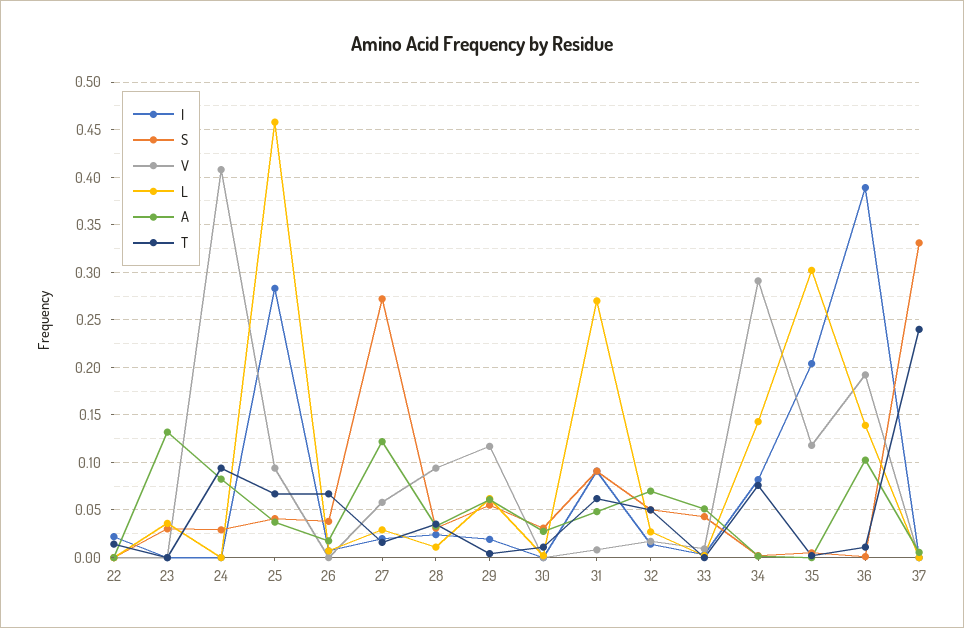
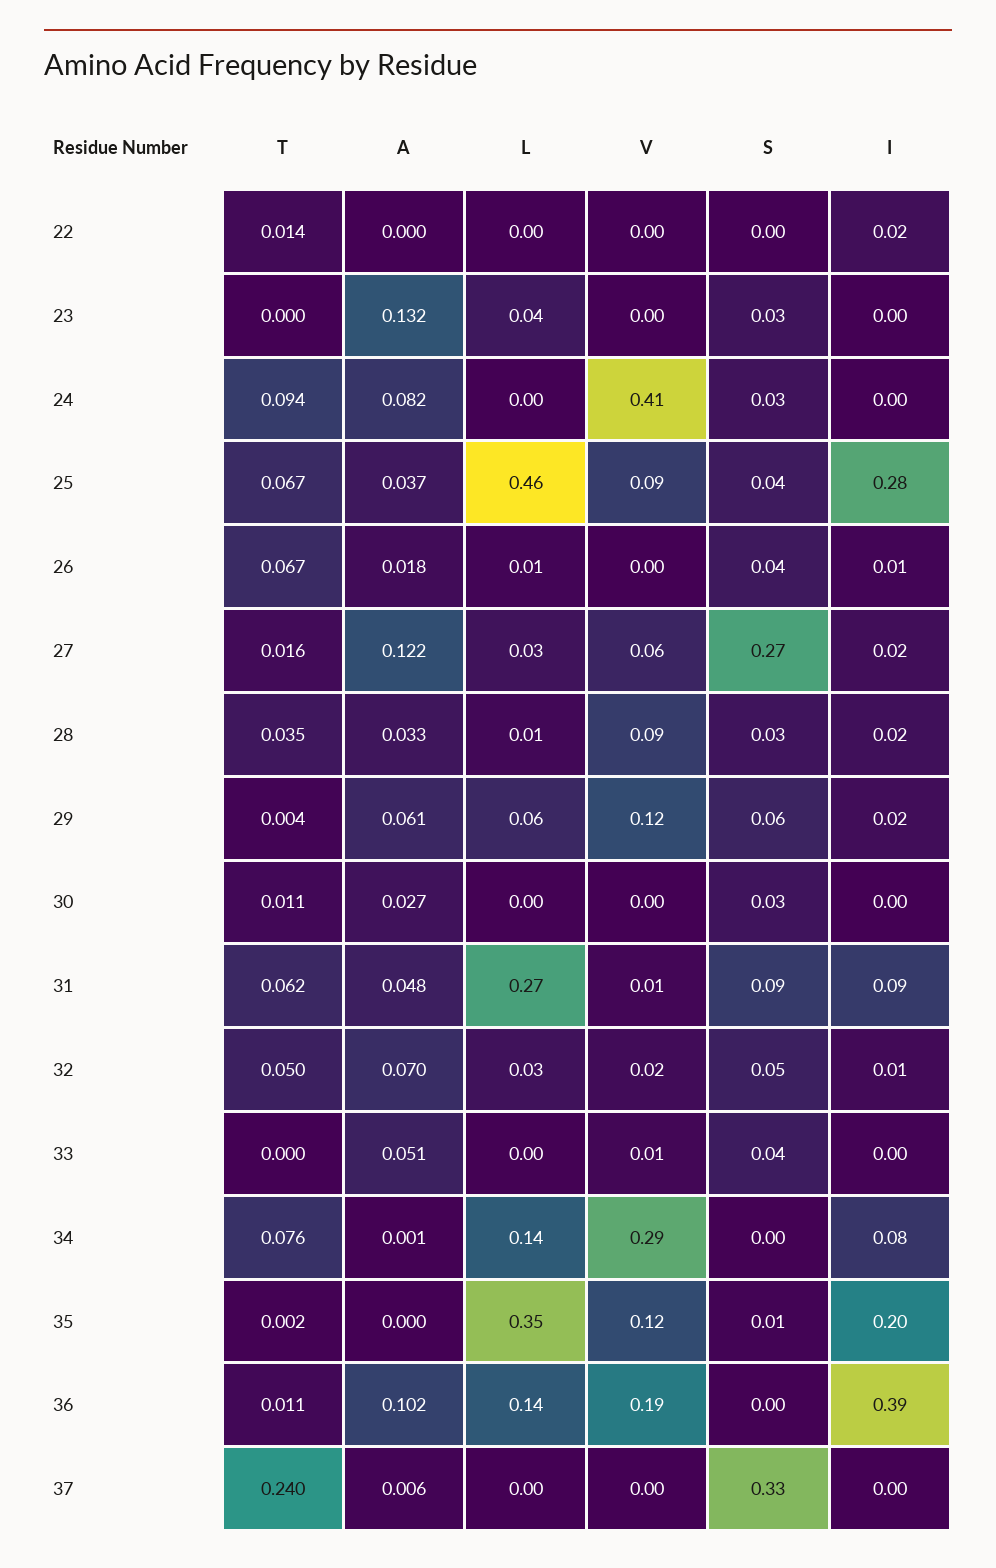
L, 35: 0.3 -> 0.35

